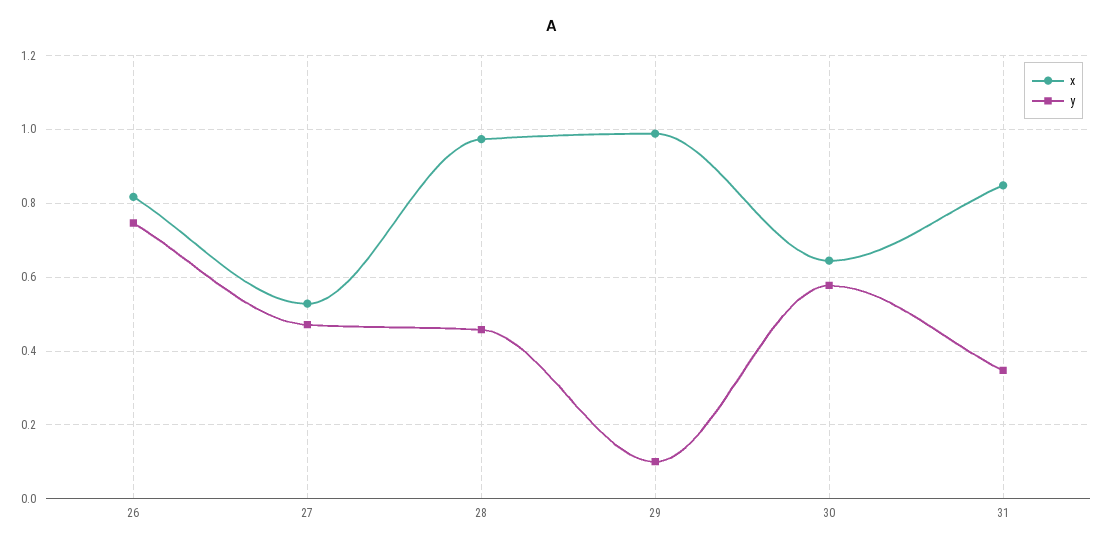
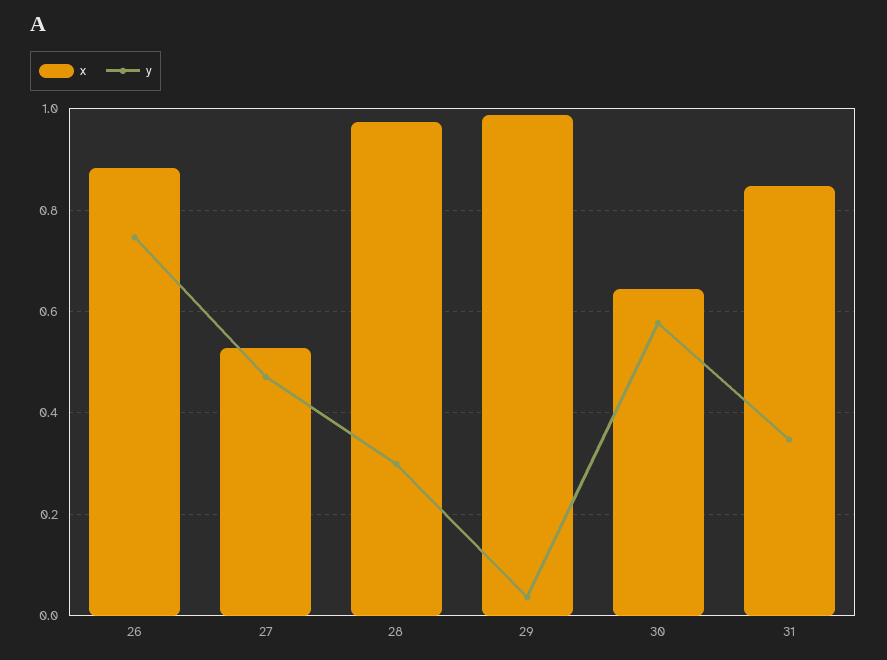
x, 26: 0.82 -> 0.88
y, 28: 0.46 -> 0.3
y, 29: 0.1 -> 0.04

